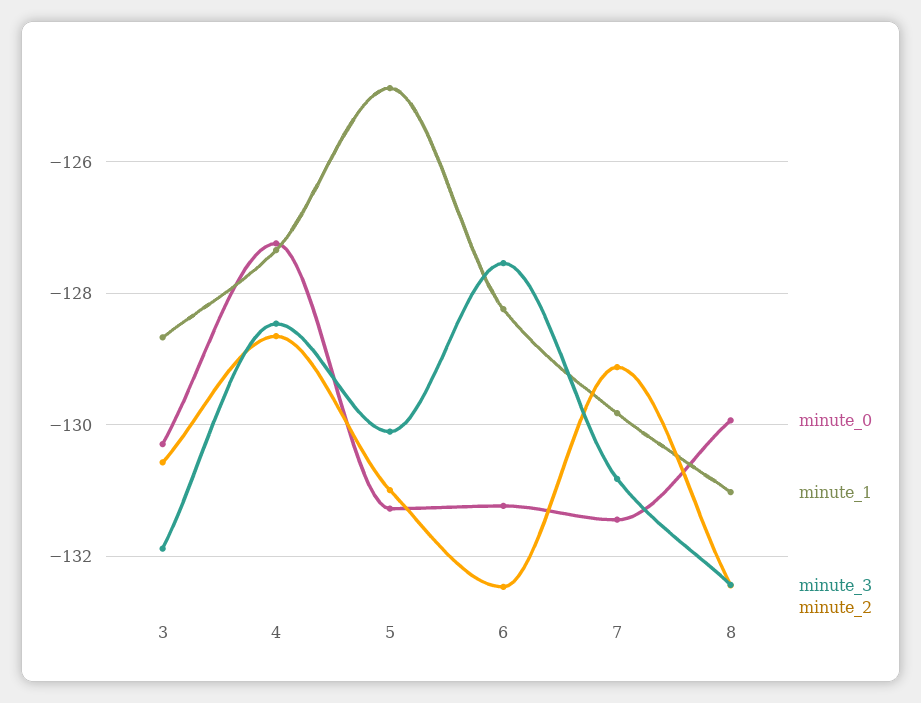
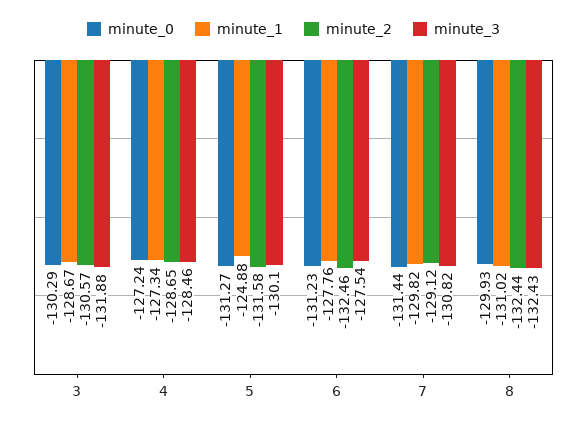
minute_2, 5: -131 -> -131.58
minute_1, 6: -128.2 -> -127.76

